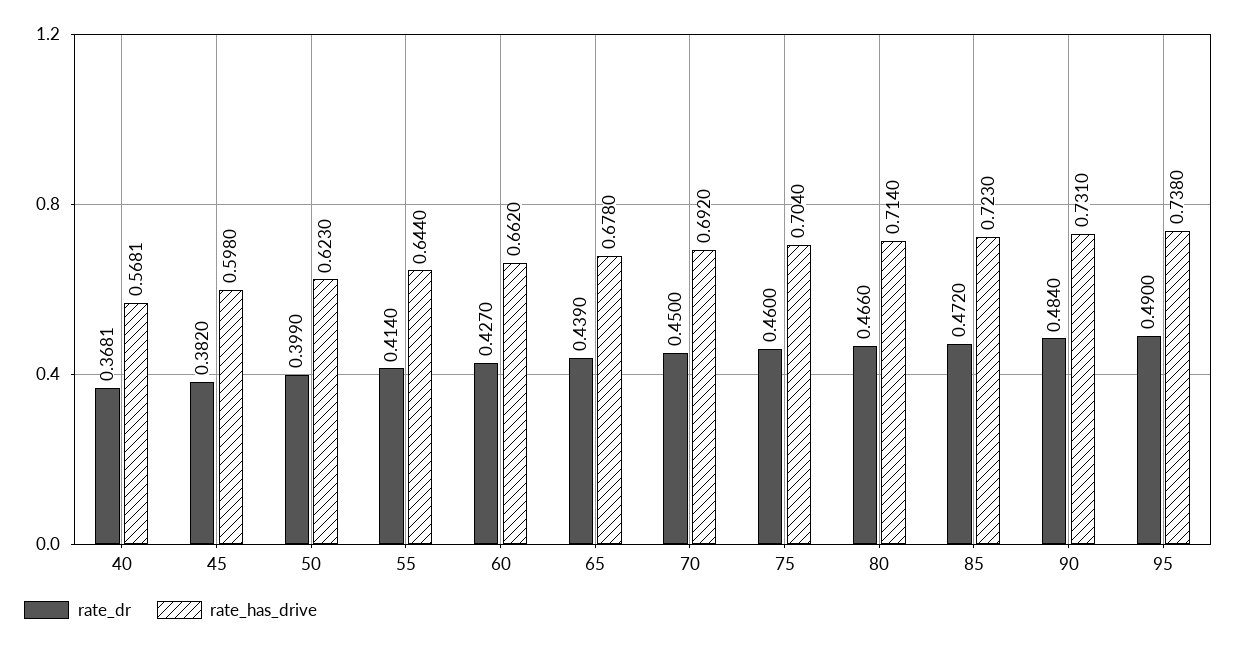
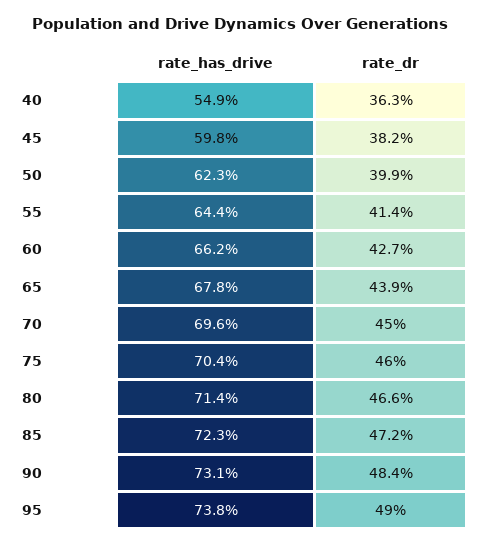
rate_dr, 40: 0.3681 -> 0.363
rate_has_drive, 40: 0.5681 -> 0.549
rate_has_drive, 70: 0.692 -> 0.696

